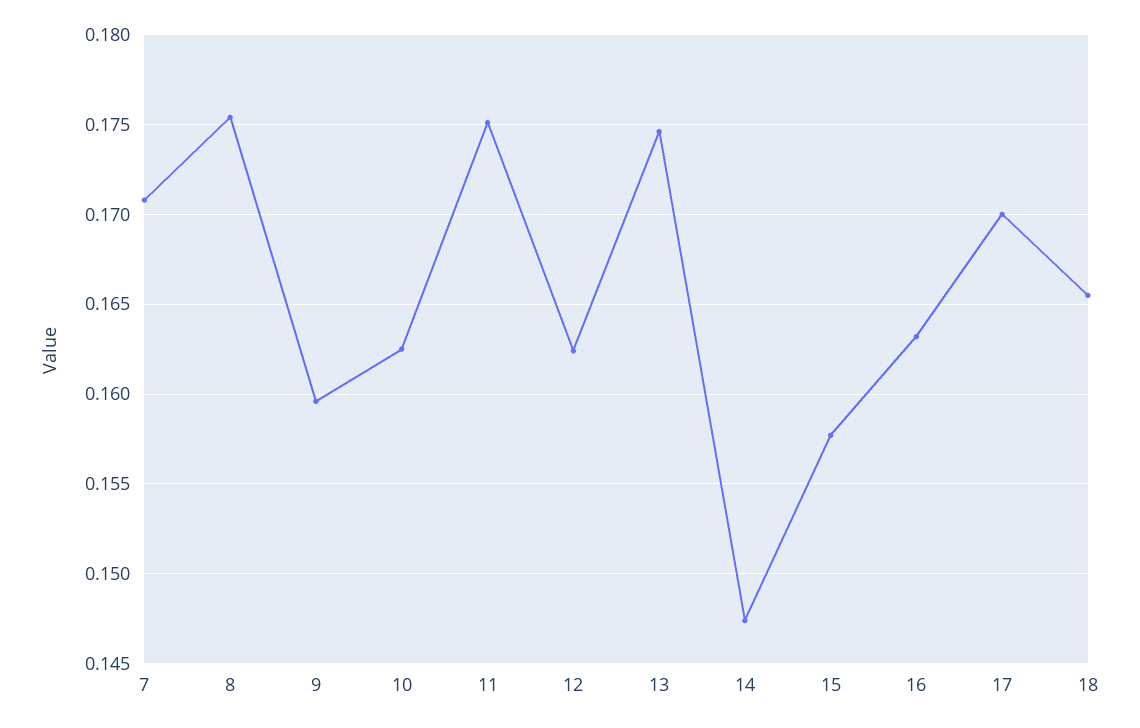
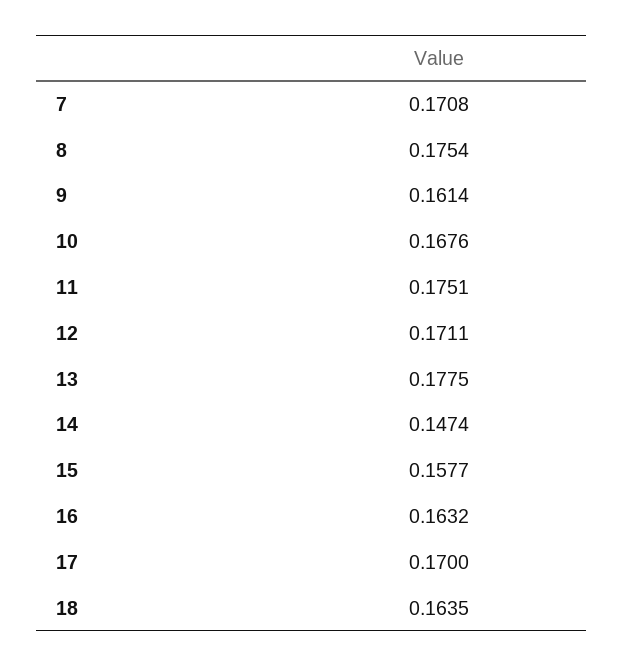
9: 0.1595 -> 0.1614
10: 0.1625 -> 0.1676
12: 0.1625 -> 0.1711
13: 0.1745 -> 0.1775
18: 0.1655 -> 0.1635

